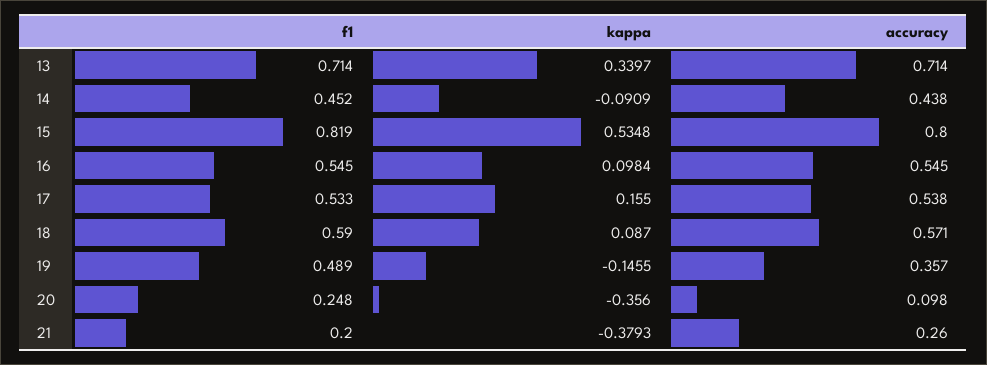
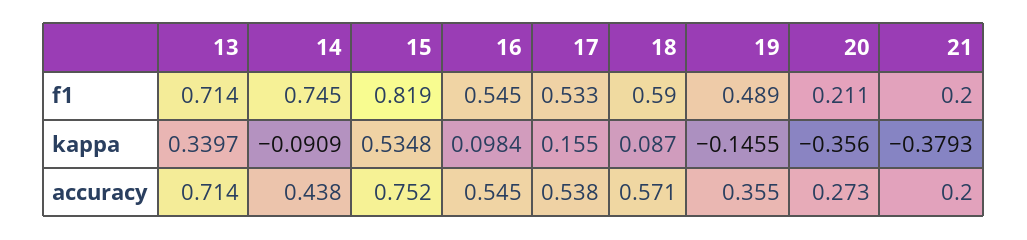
f1, 14: 0.452 -> 0.745
accuracy, 15: 0.8 -> 0.752
accuracy, 19: 0.357 -> 0.355
f1, 20: 0.248 -> 0.211
accuracy, 20: 0.098 -> 0.273
accuracy, 21: 0.26 -> 0.2

